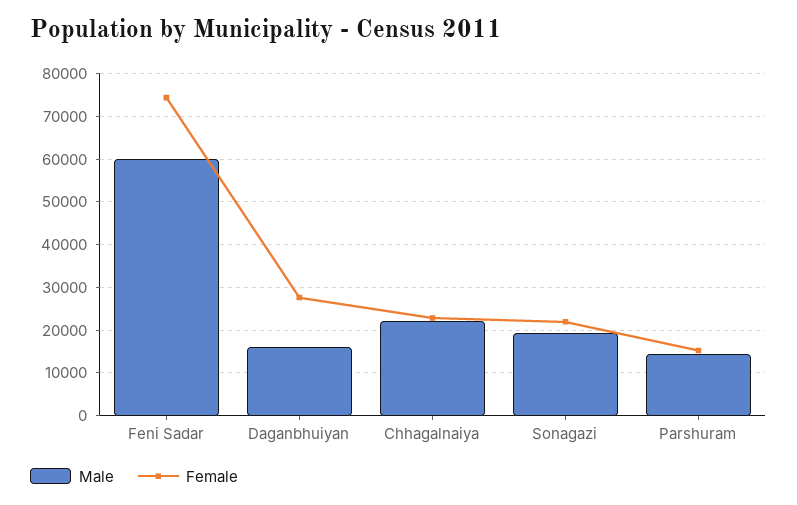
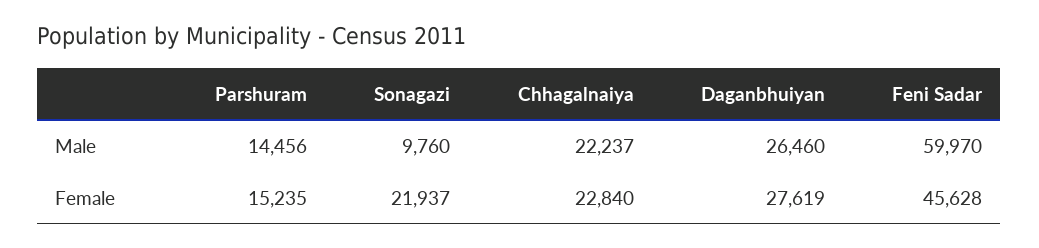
Female, Feni Sadar: 74000 -> 45628
Male, Daganbhuiyan: 16000 -> 26460
Male, Sonagazi: 20000 -> 9760

